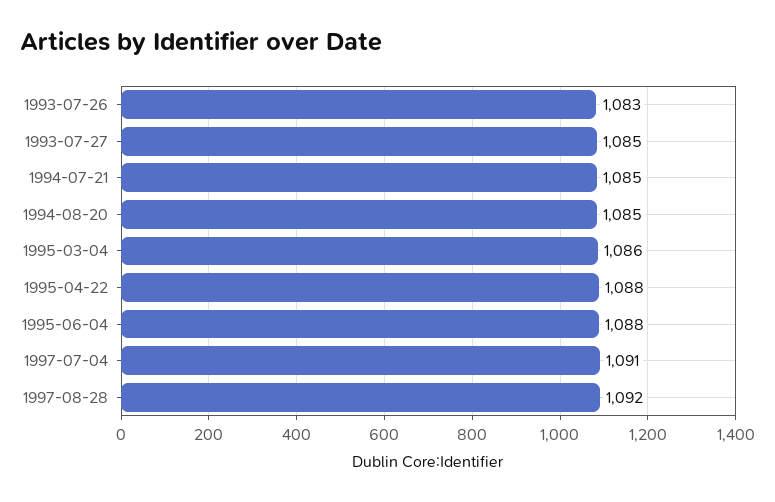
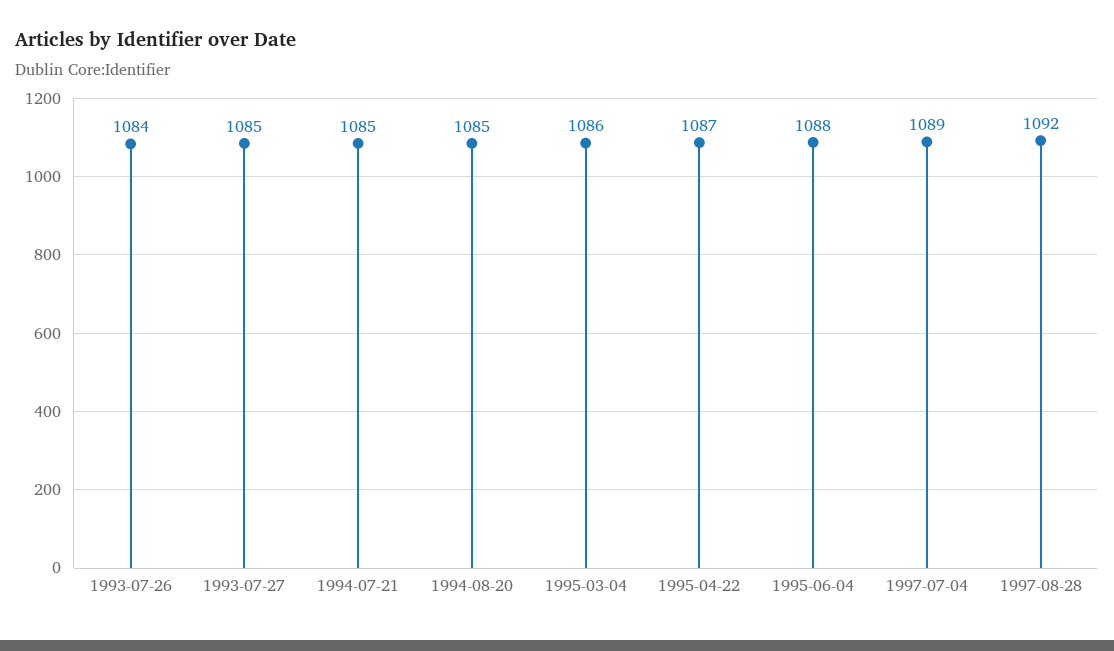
1993-07-26: 1083 -> 1084
1995-04-22: 1088 -> 1087
1997-07-04: 1091 -> 1089

